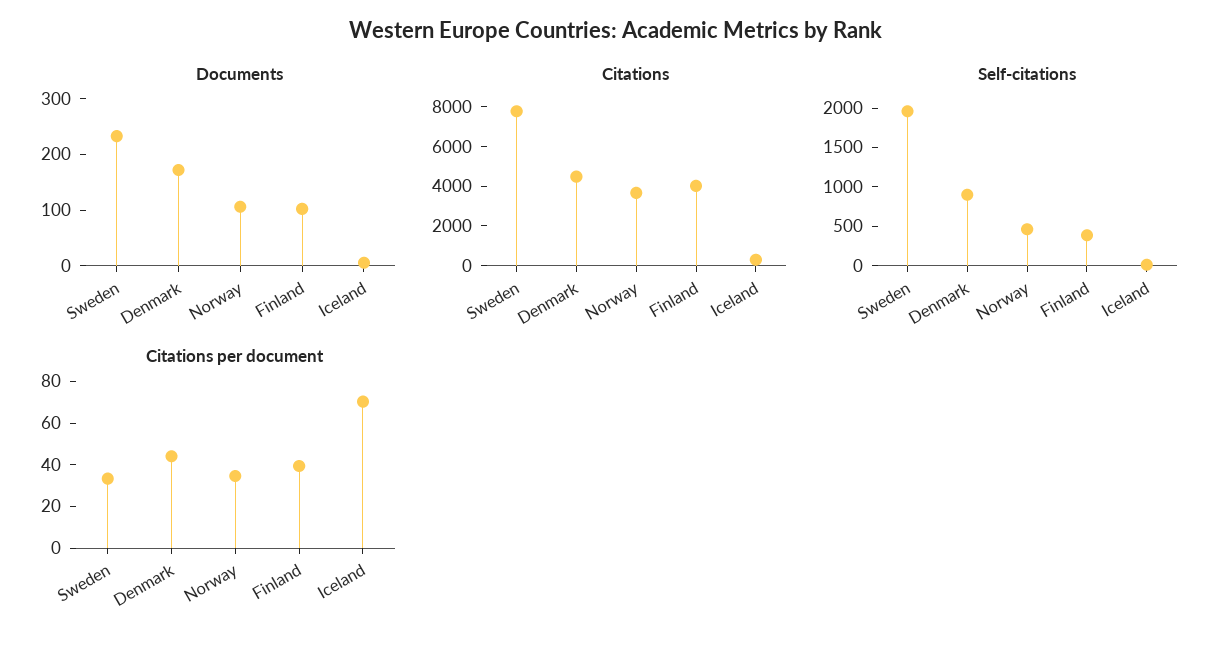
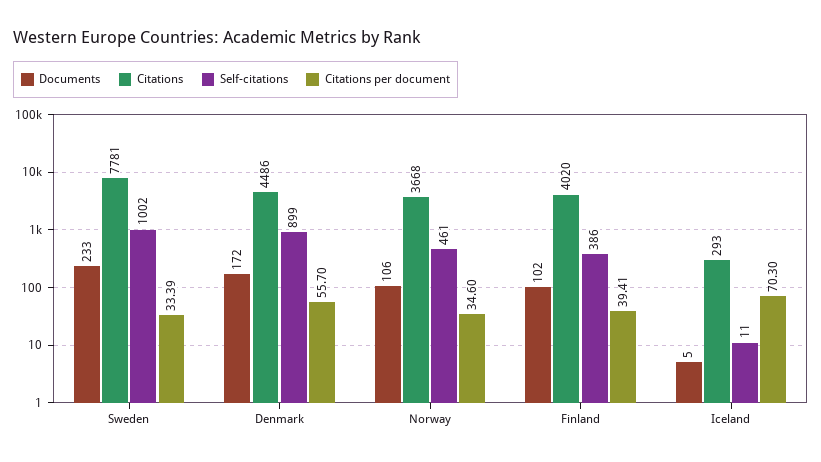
Self-citations, Sweden: 2000 -> 1002
Citations per document, Denmark: 45 -> 55.7

